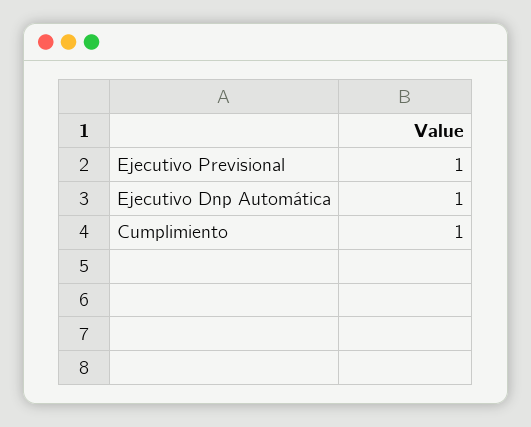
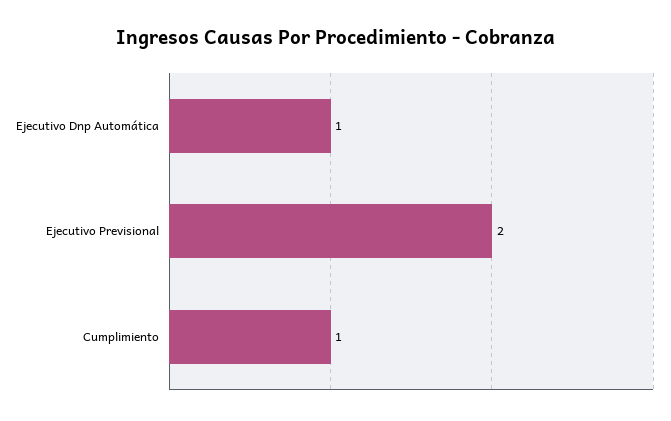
Ejecutivo Previsional: 1 -> 2

